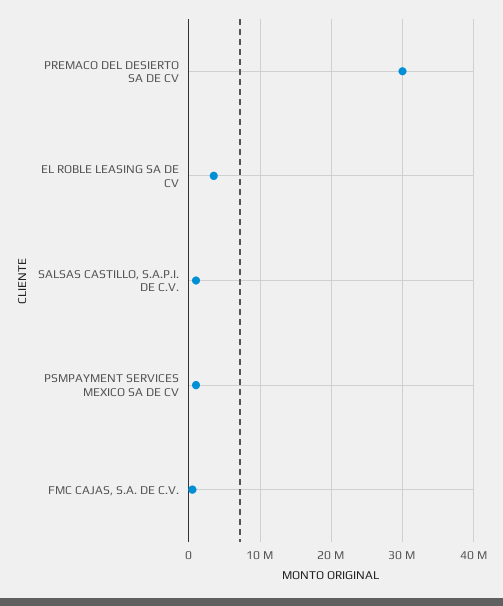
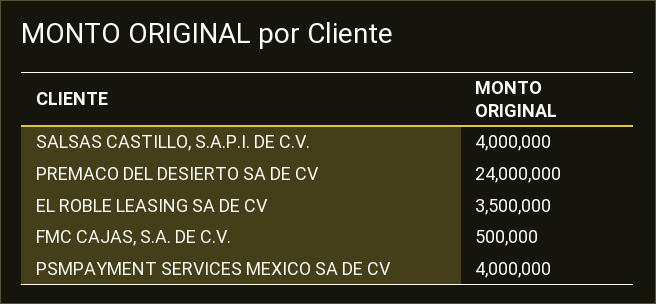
PREMACO DEL DESIERTO SA DE CV: 30000000 -> 24000000
SALSAS CASTILLO, S.A.P.I. DE C.V.: 1000000 -> 4000000
PSMPAYMENT SERVICES MEXICO SA DE CV: 1000000 -> 4000000

